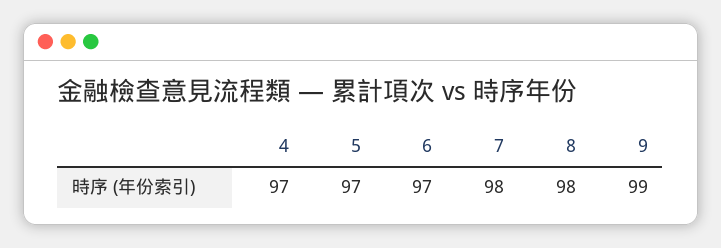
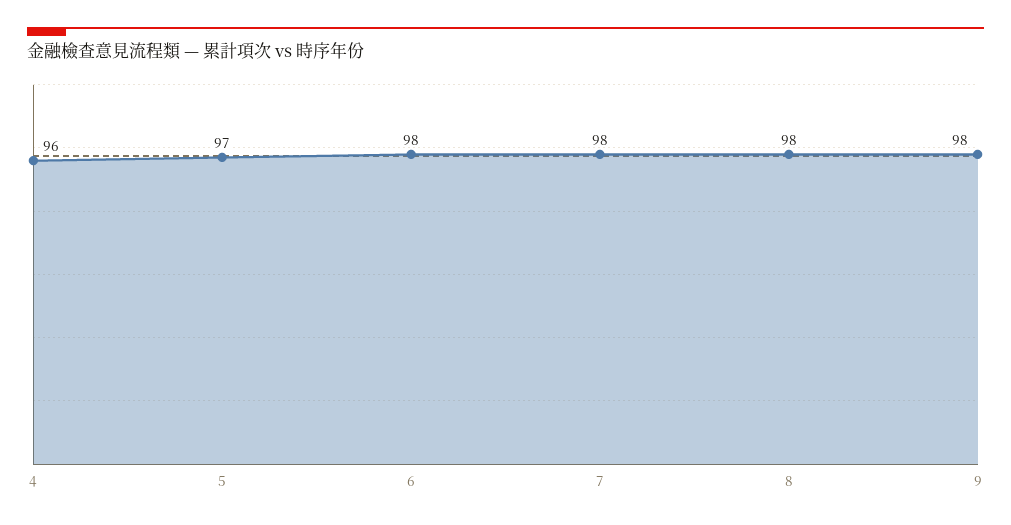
4: 97 -> 96
6: 97 -> 98
9: 99 -> 98

